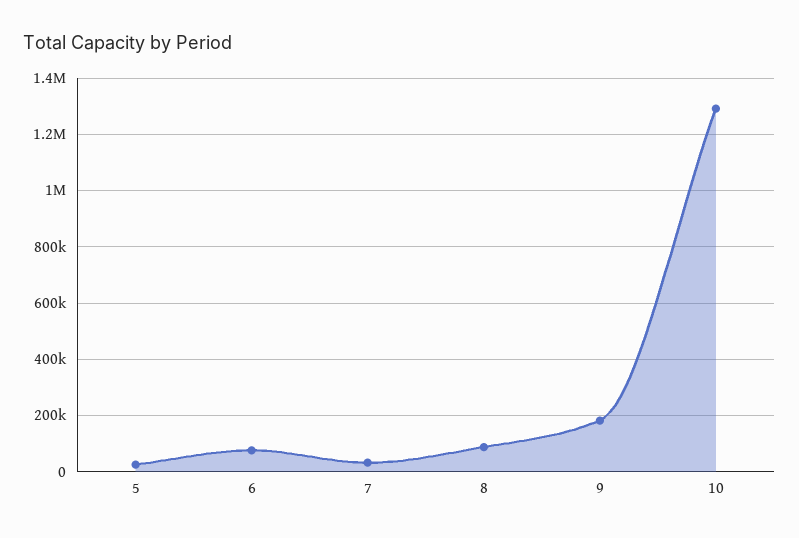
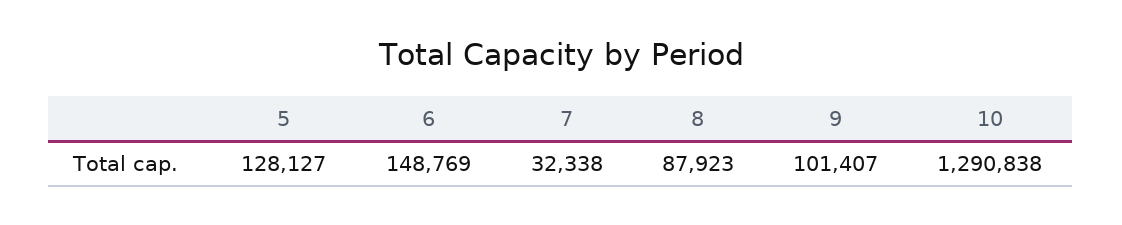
5: 25000 -> 128127
6: 75000 -> 148769
9: 175000 -> 101407

